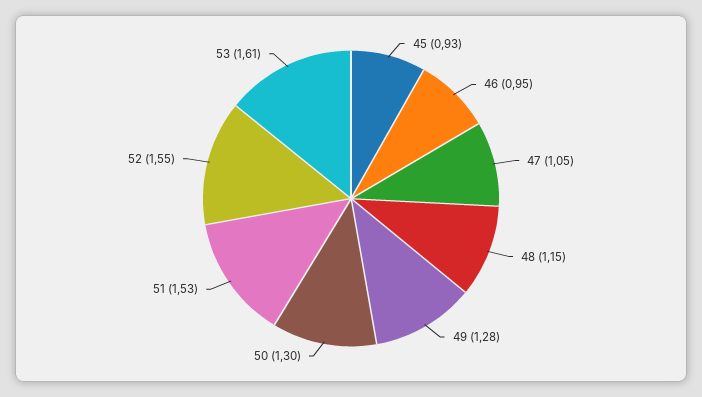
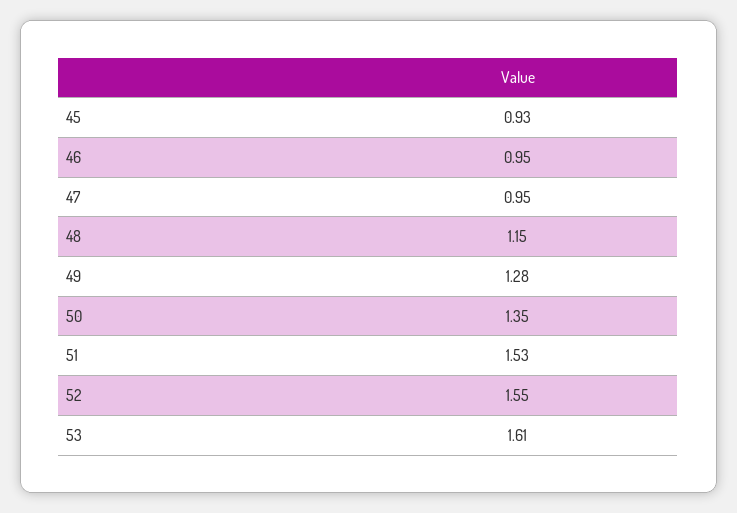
47: 1.05 -> 0.95
50: 1.3 -> 1.35

